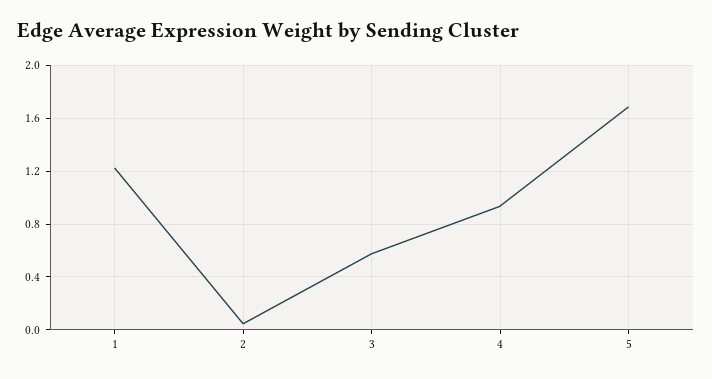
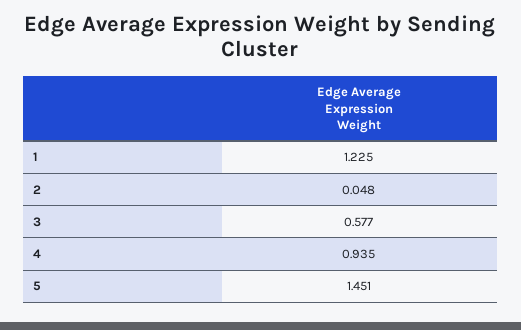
5: 1.7 -> 1.451

